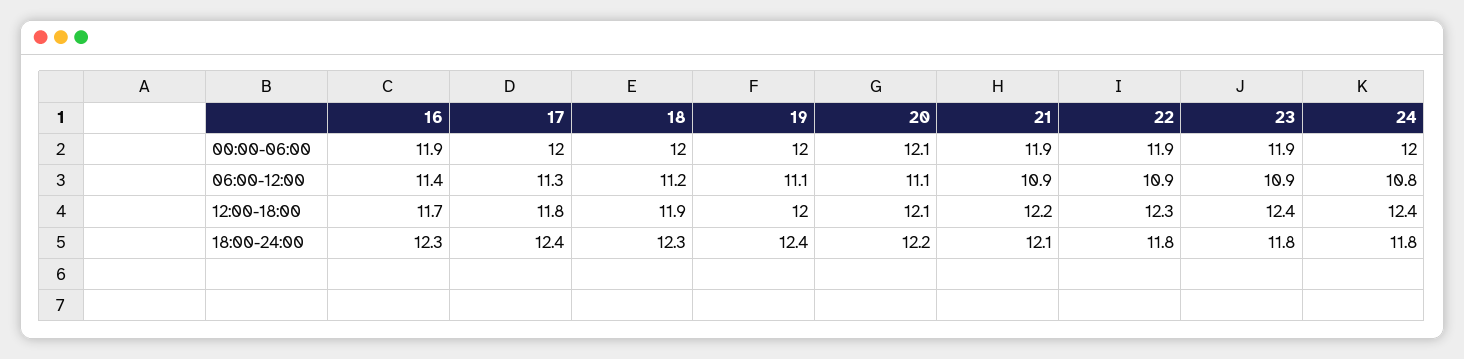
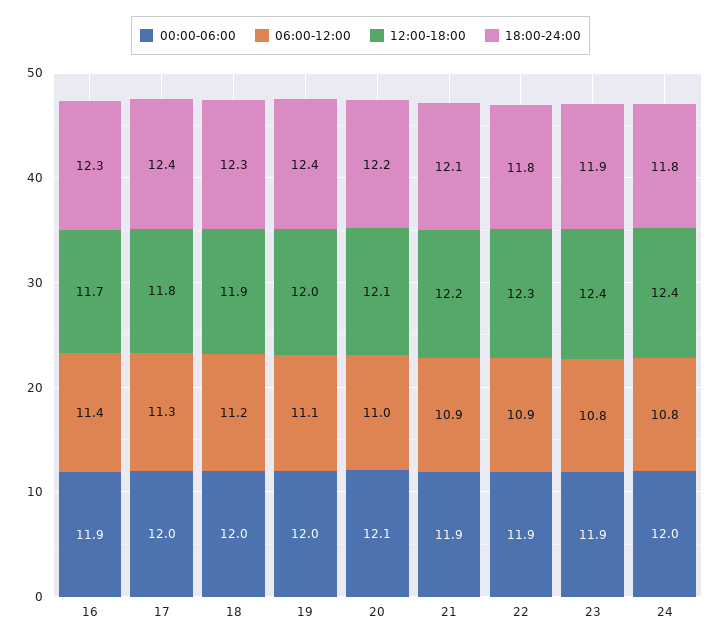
06:00-12:00, 20: 11.1 -> 11
06:00-12:00, 23: 10.9 -> 10.8
18:00-24:00, 23: 11.8 -> 11.9

